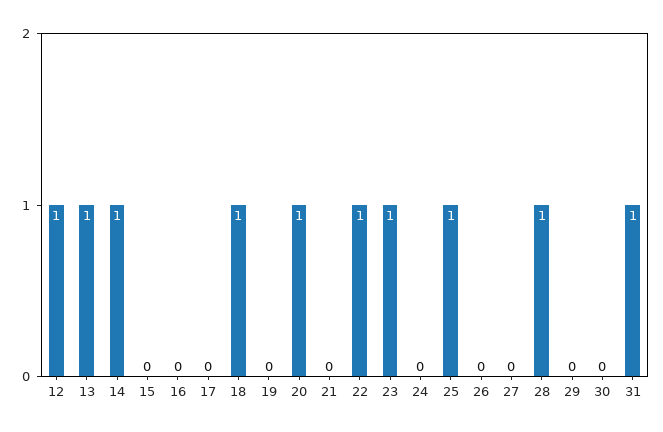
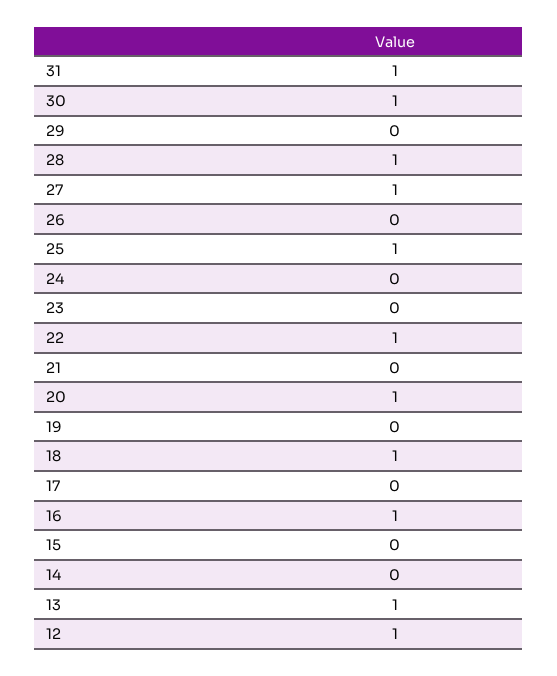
14: 1 -> 0
16: 0 -> 1
23: 1 -> 0
27: 0 -> 1
30: 0 -> 1

